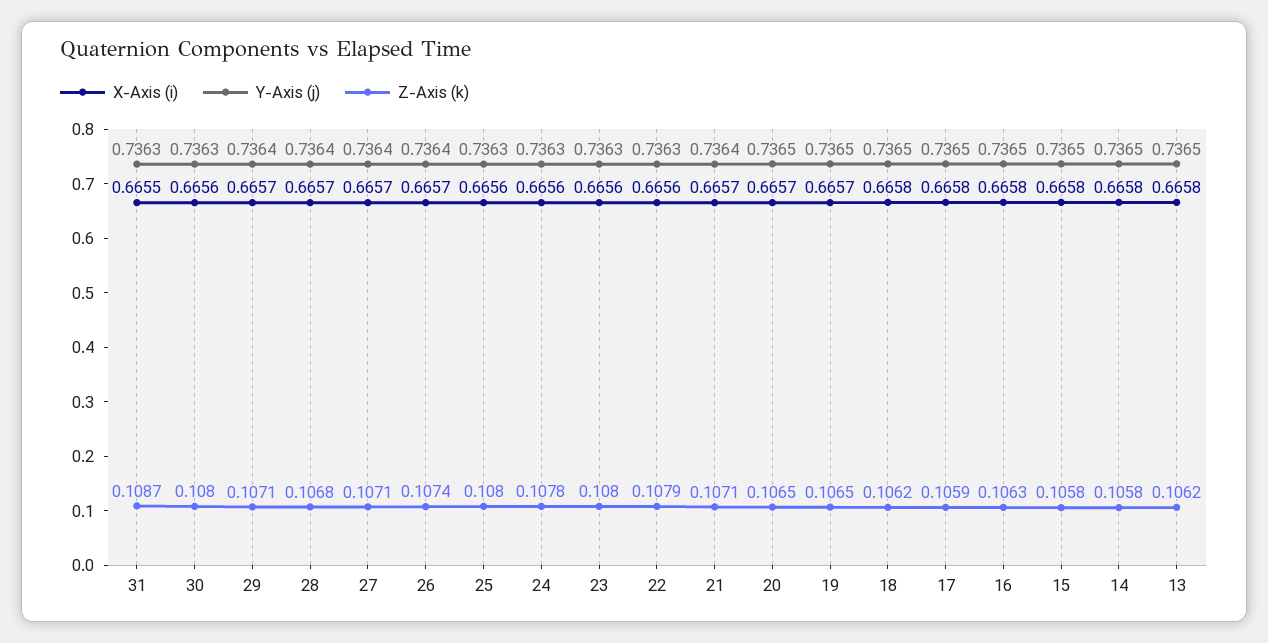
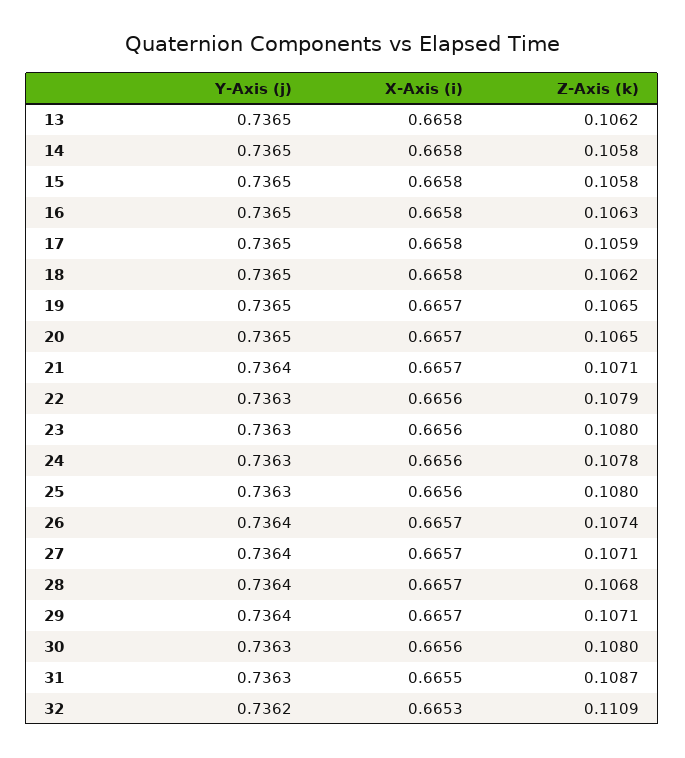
Y-Axis (j), 32: none -> 0.7362
X-Axis (i), 32: none -> 0.6653
Z-Axis (k), 32: none -> 0.1109

